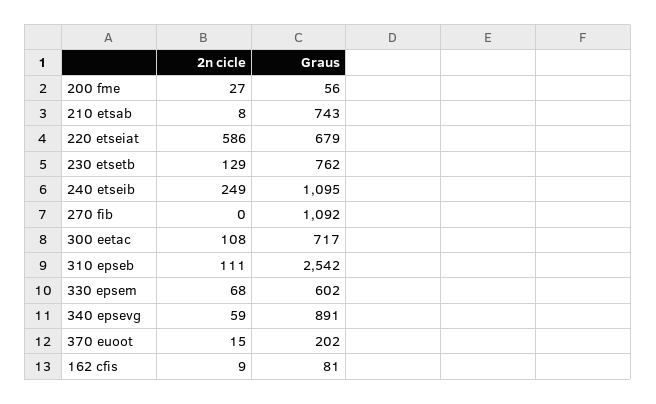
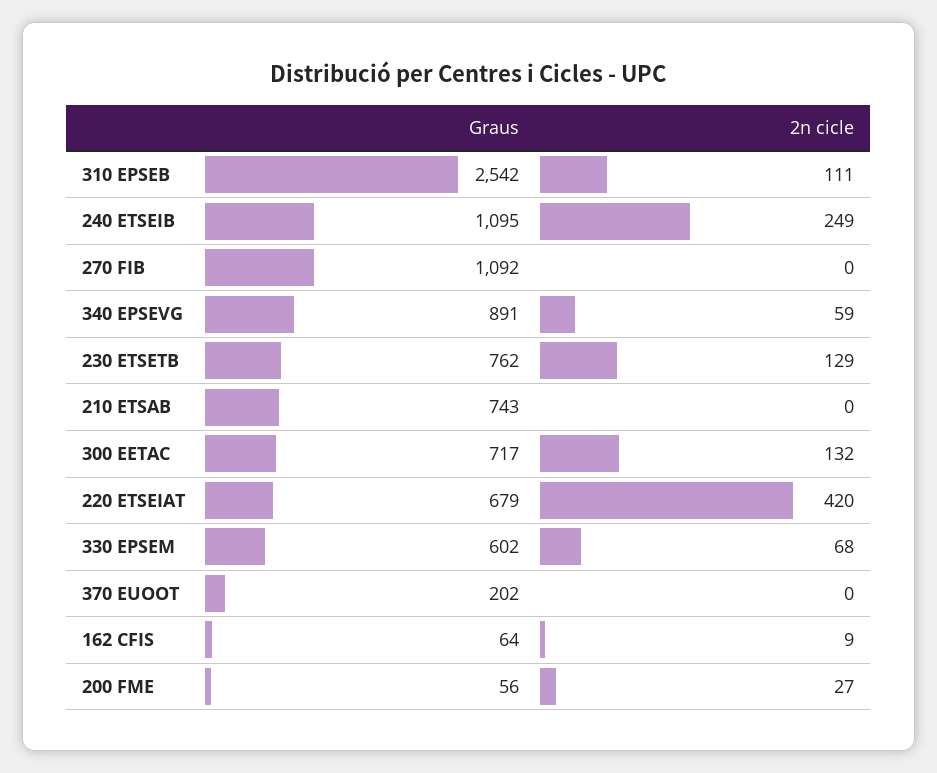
2n cicle, 210 etsab: 8 -> 0
2n cicle, 220 etseiat: 586 -> 420
2n cicle, 300 eetac: 108 -> 132
2n cicle, 370 euoot: 15 -> 0
Graus, 162 cfis: 81 -> 64

